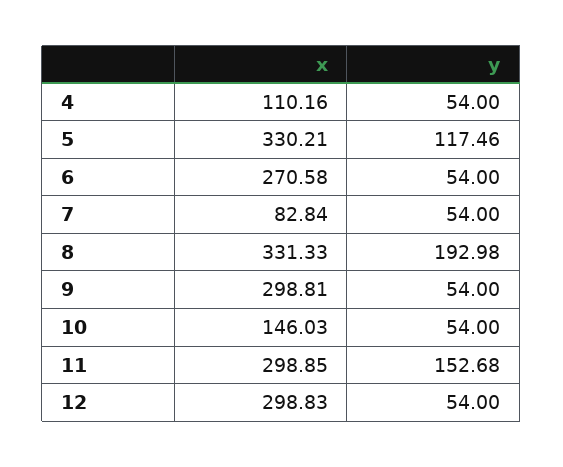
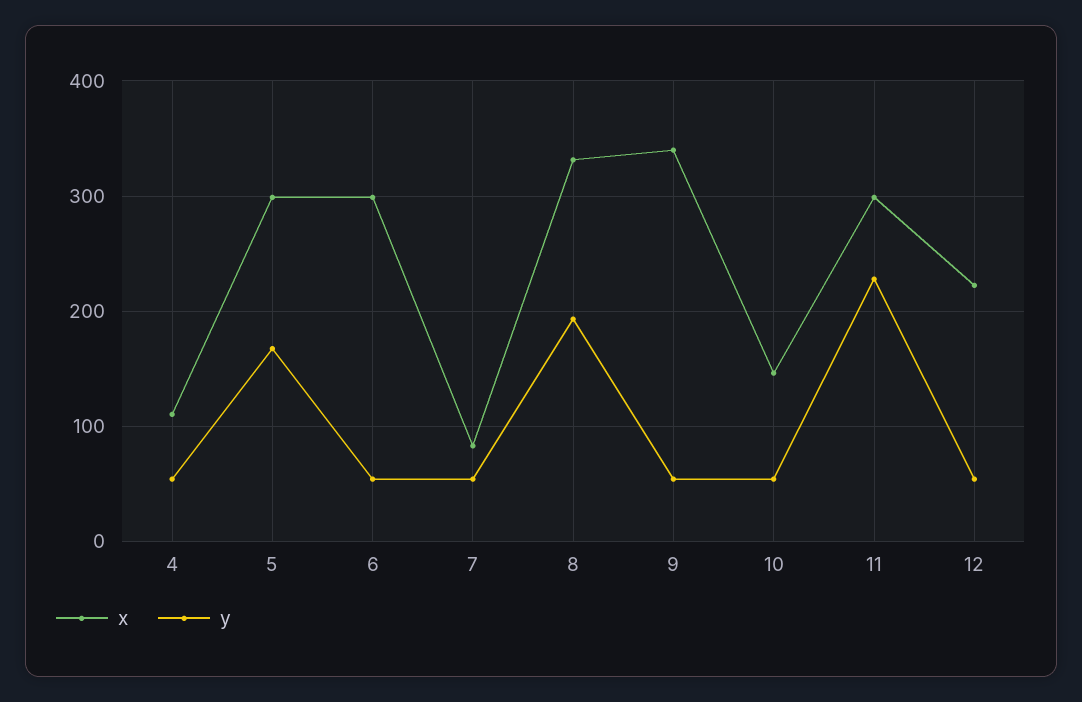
x, 5: 330.21 -> 300
y, 5: 117.46 -> 170
x, 6: 270.58 -> 300
x, 9: 298.81 -> 340
y, 11: 152.68 -> 230
x, 12: 298.83 -> 220

